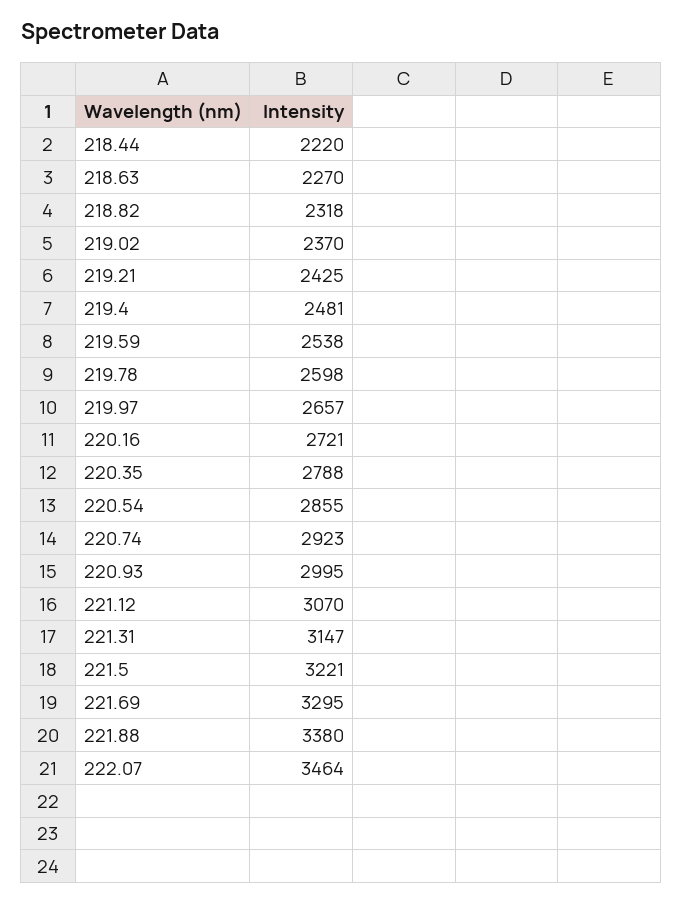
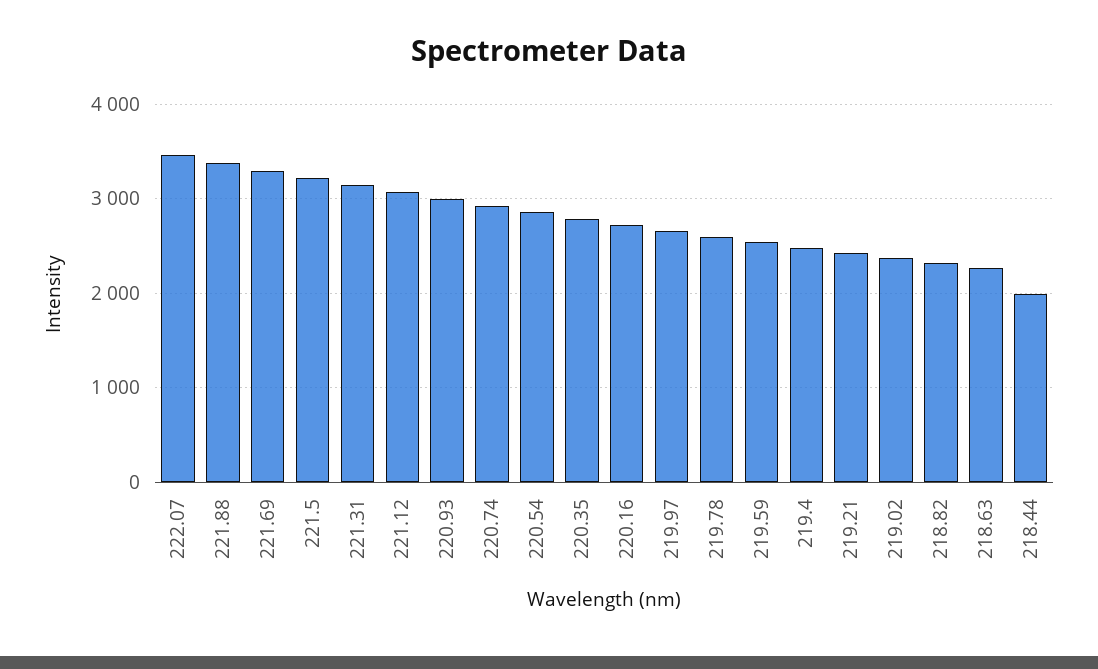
218.44: 2220 -> 2000

